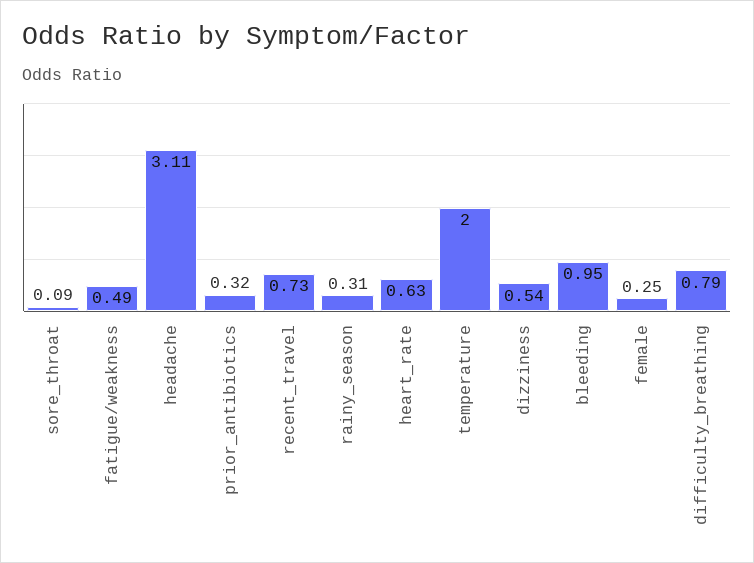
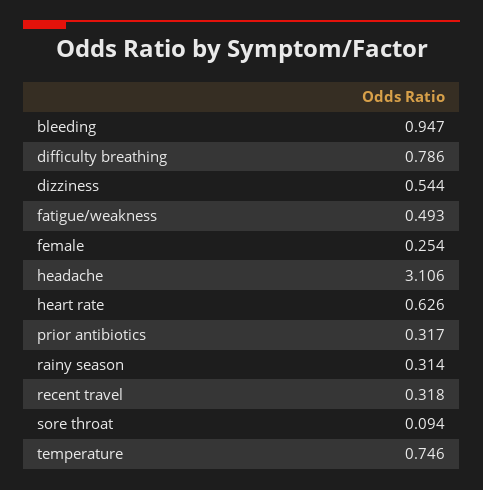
recent_travel: 0.73 -> 0.318
temperature: 2 -> 0.746

